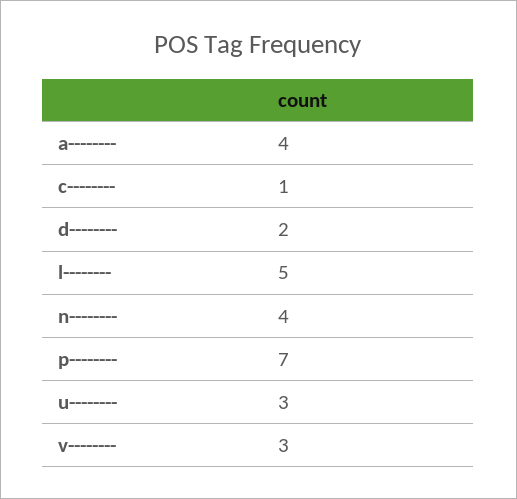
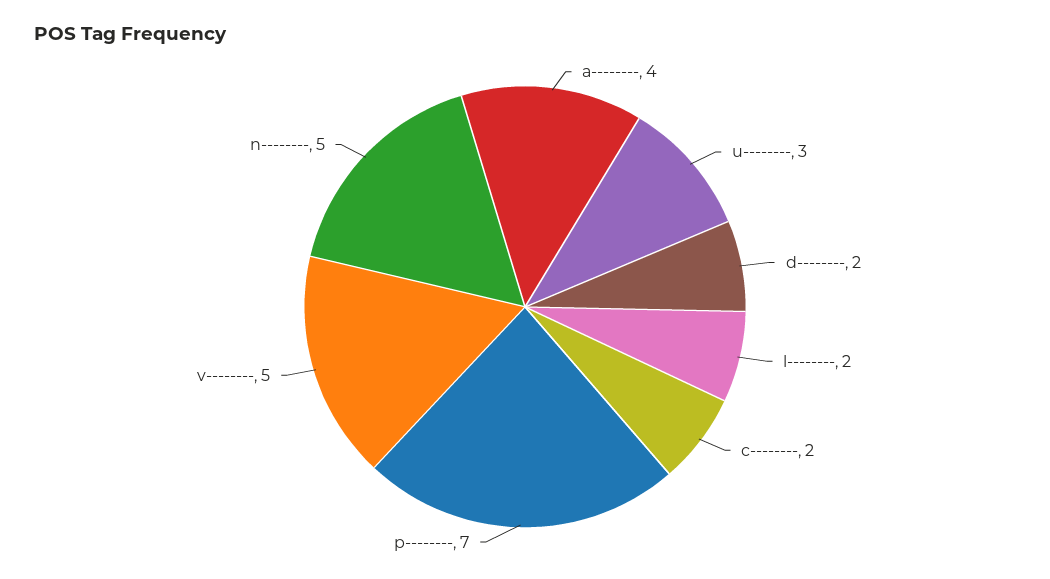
c--------: 1 -> 2
l--------: 5 -> 2
n--------: 4 -> 5
v--------: 3 -> 5

